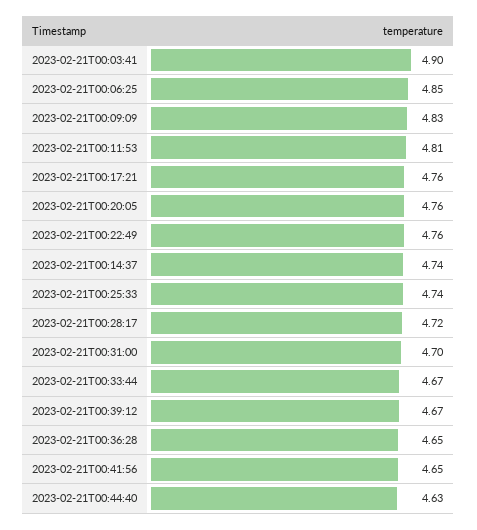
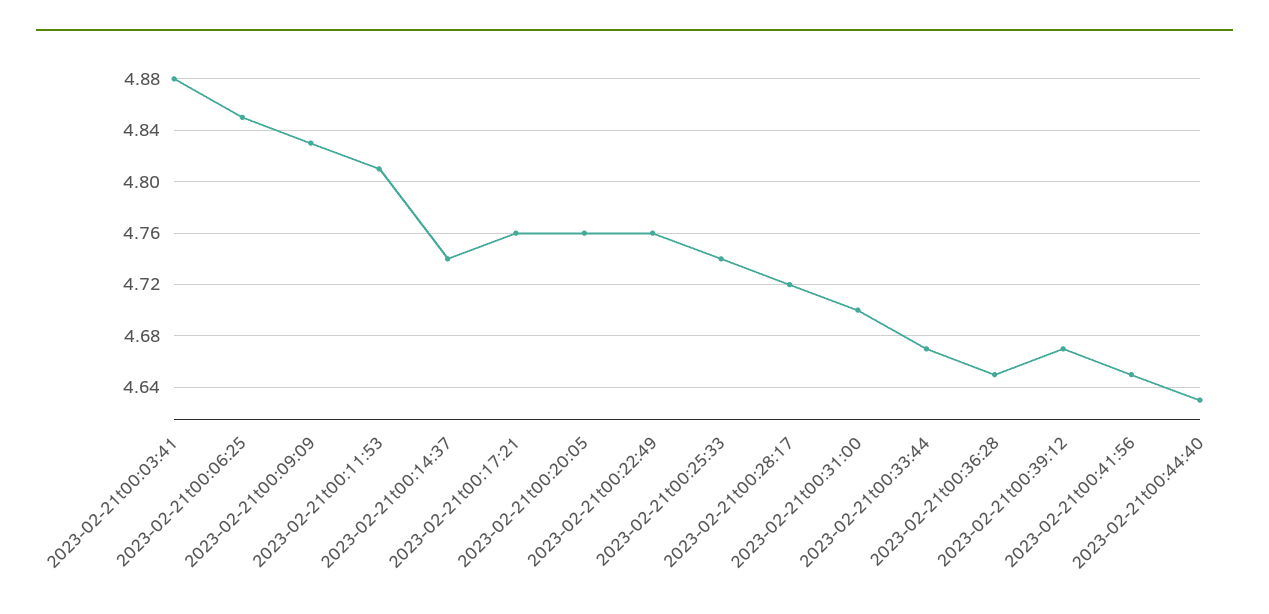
2023-02-21T00:03:41: 4.9 -> 4.88

